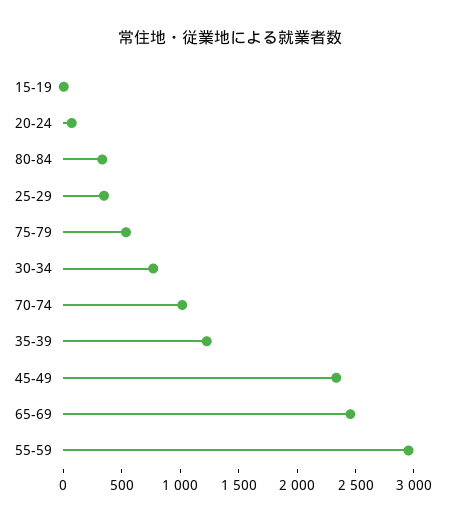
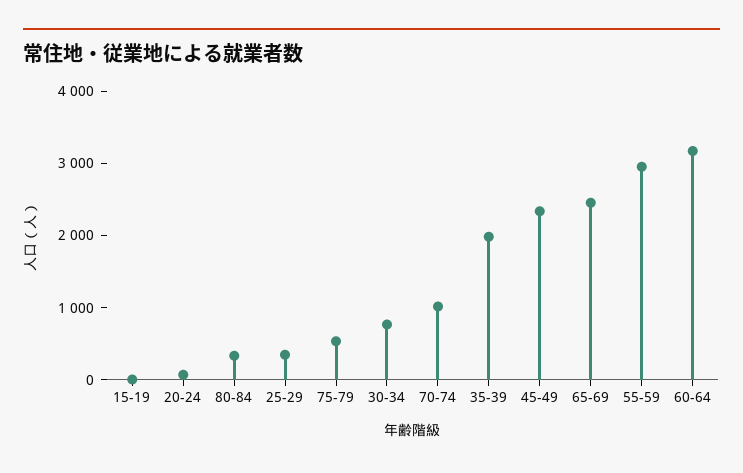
35-39: 1200 -> 2000
60-64: none -> 3200

